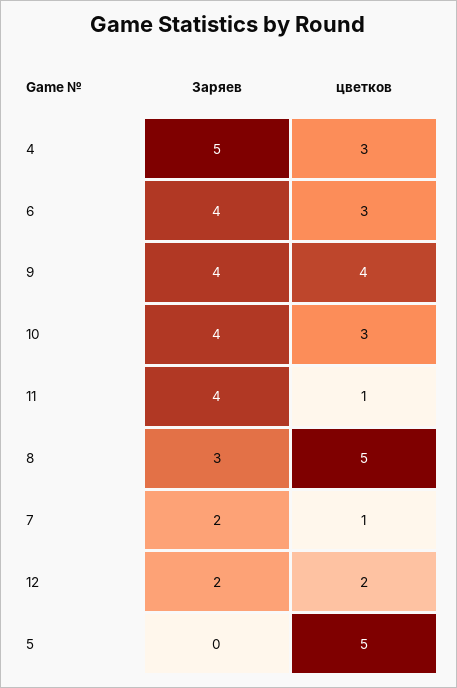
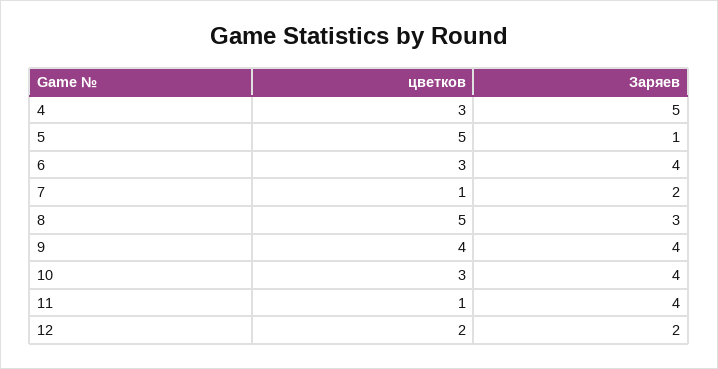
Заряев, 5: 0 -> 1

